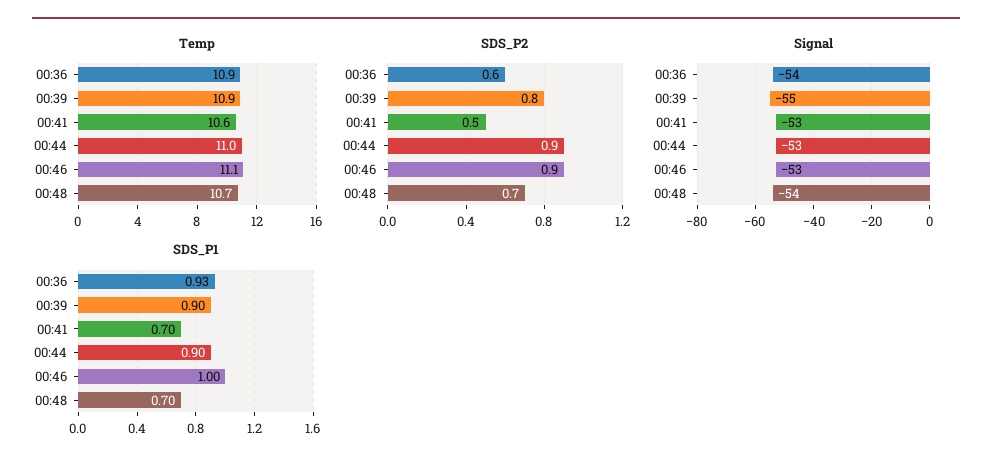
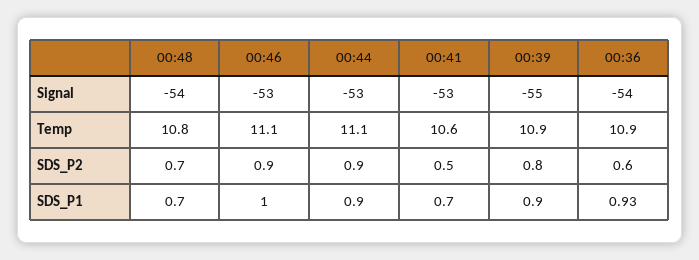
Temp, 00:44: 11 -> 11.1
Temp, 00:48: 10.7 -> 10.8

